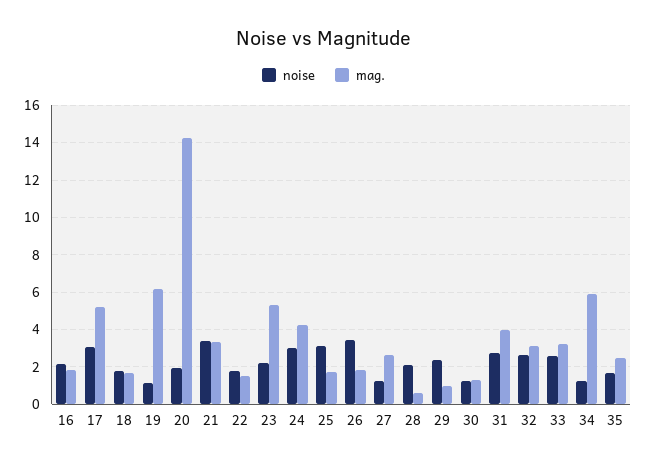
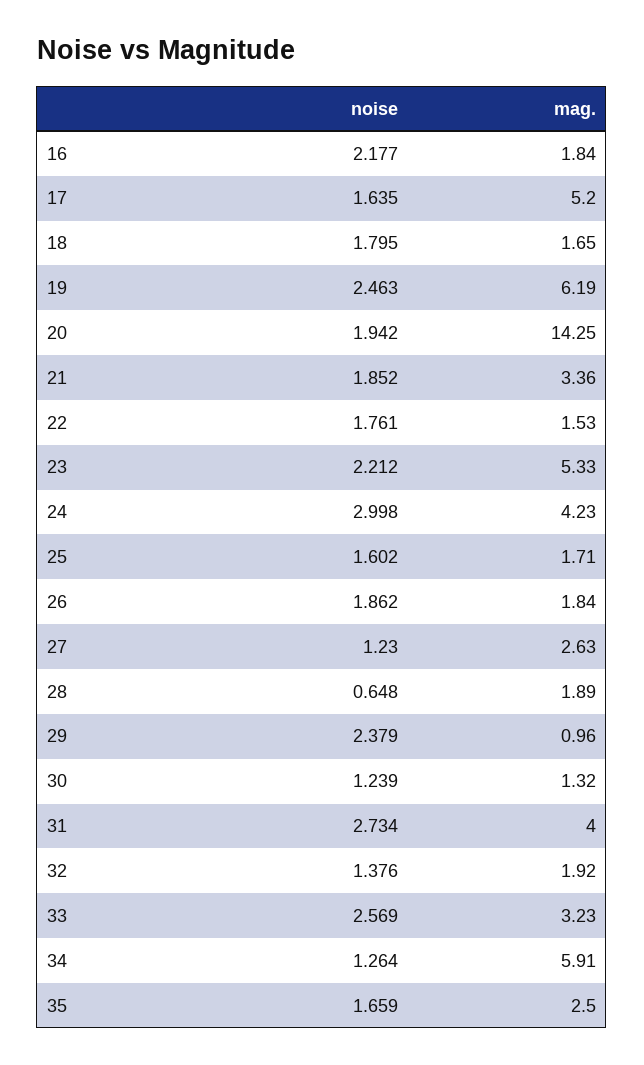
noise, 17: 3 -> 1.635
noise, 19: 1 -> 2.463
noise, 21: 3.5 -> 1.852
noise, 25: 3 -> 1.602
noise, 26: 3.5 -> 1.862
noise, 28: 2 -> 0.648
mag., 28: 0.5 -> 1.89
noise, 32: 2.5 -> 1.376
mag., 32: 3 -> 1.92

